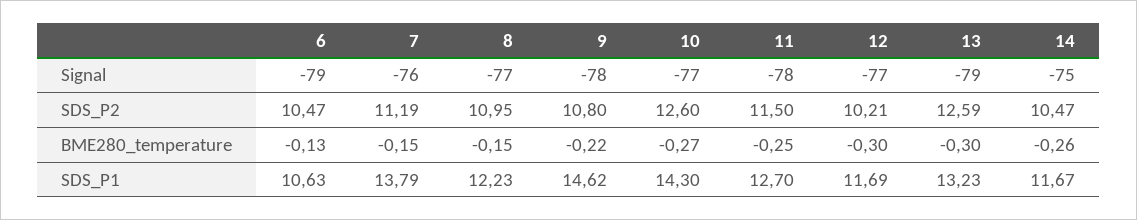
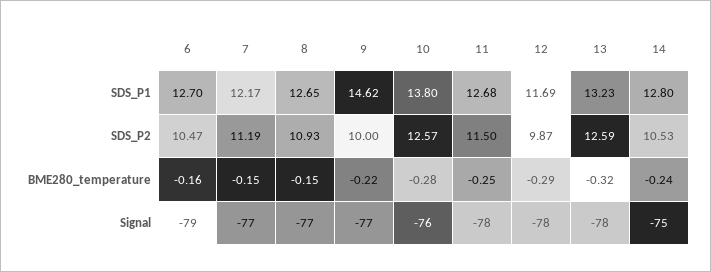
7, Signal: -76 -> -77
9, Signal: -78 -> -77
10, Signal: -77 -> -76
12, Signal: -77 -> -78
13, Signal: -79 -> -78
8, SDS_P2: 10.95 -> 10.93
9, SDS_P2: 10.8 -> 10
10, SDS_P2: 12.6 -> 12.57
12, SDS_P2: 10.21 -> 9.87
14, SDS_P2: 10.47 -> 10.53
6, BME280_temperature: -0.13 -> -0.16
10, BME280_temperature: -0.27 -> -0.28
12, BME280_temperature: -0.3 -> -0.29
13, BME280_temperature: -0.3 -> -0.32
14, BME280_temperature: -0.26 -> -0.24
6, SDS_P1: 10.63 -> 12.7
7, SDS_P1: 13.79 -> 12.17
8, SDS_P1: 12.23 -> 12.65
10, SDS_P1: 14.3 -> 13.8
11, SDS_P1: 12.7 -> 12.68
14, SDS_P1: 11.67 -> 12.8

